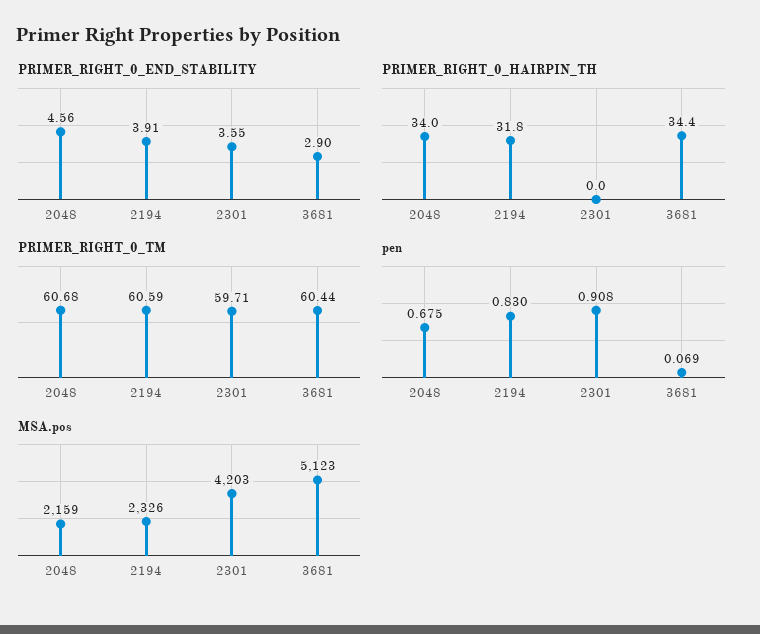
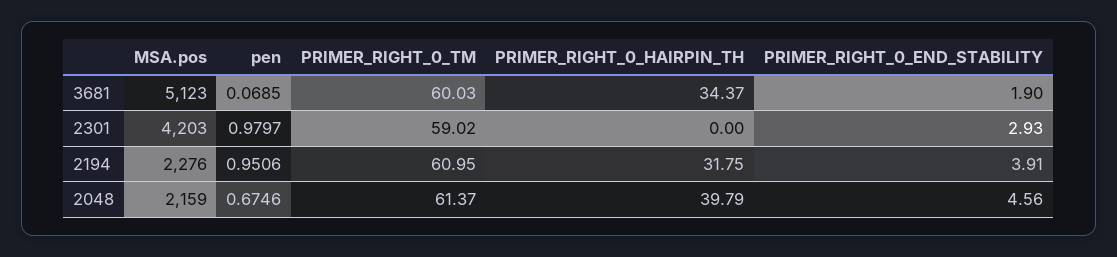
PRIMER_RIGHT_0_END_STABILITY, 2301: 3.55 -> 2.93
PRIMER_RIGHT_0_END_STABILITY, 3681: 2.9 -> 1.9
PRIMER_RIGHT_0_HAIRPIN_TH, 2048: 34 -> 39.79
PRIMER_RIGHT_0_TM, 2048: 60.68 -> 61.37
PRIMER_RIGHT_0_TM, 2194: 60.59 -> 60.95
PRIMER_RIGHT_0_TM, 2301: 59.71 -> 59.02
PRIMER_RIGHT_0_TM, 3681: 60.44 -> 60.03
pen, 2194: 0.83 -> 0.9506
pen, 2301: 0.908 -> 0.9797
MSA.pos, 2194: 2326 -> 2276

